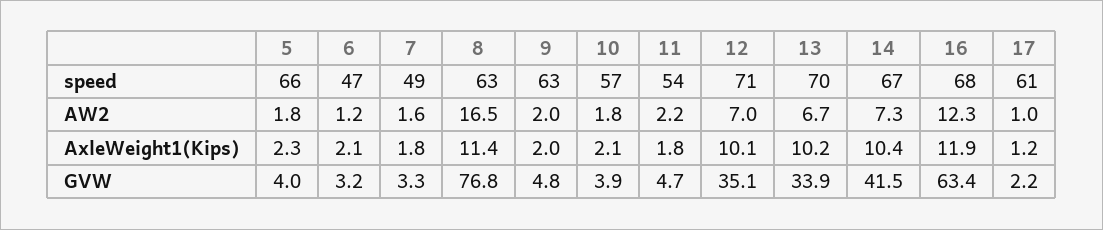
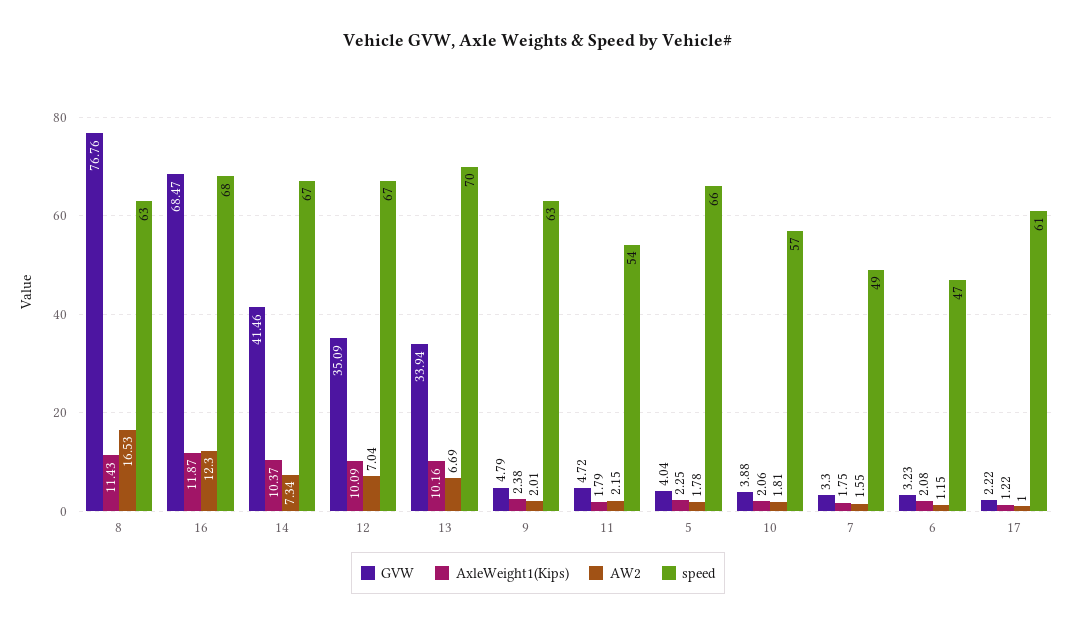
speed, 12: 71 -> 67
AxleWeight1(Kips), 9: 2 -> 2.38
GVW, 16: 63.4 -> 68.47

